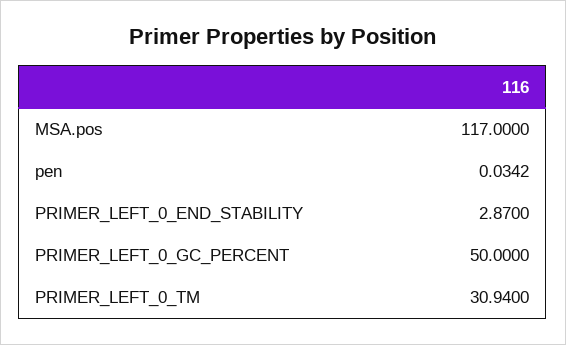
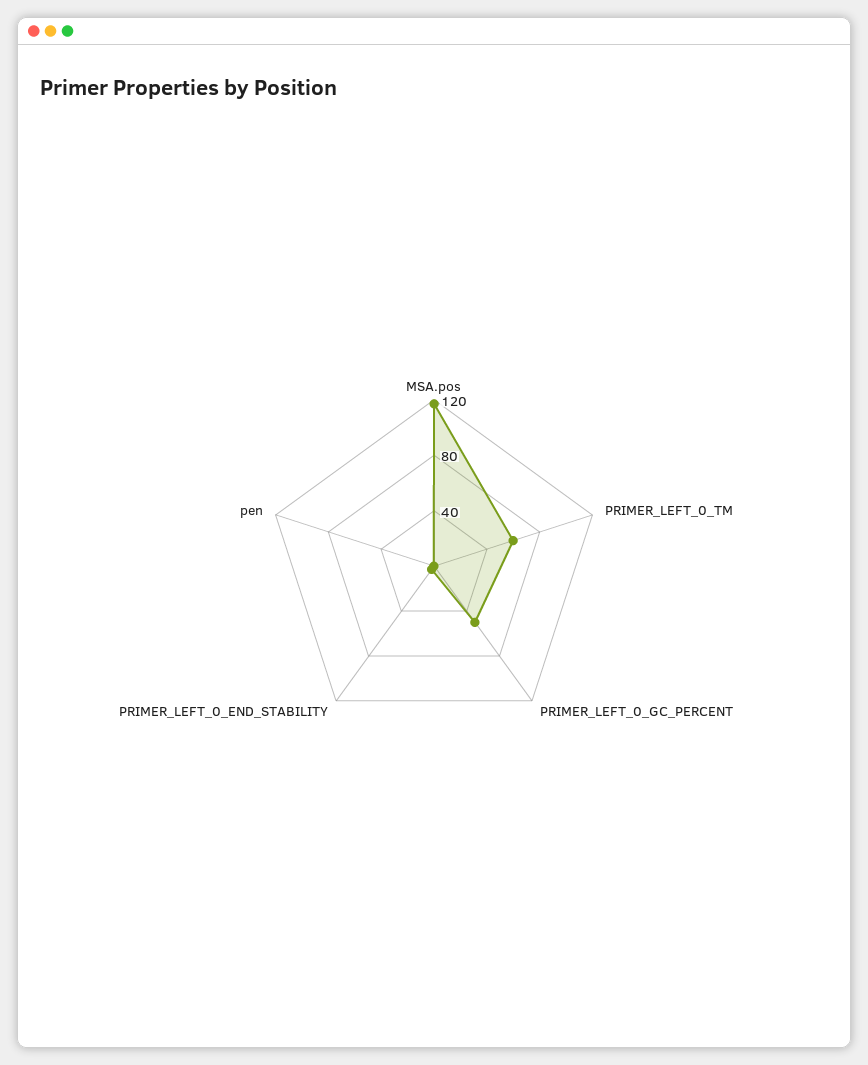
PRIMER_LEFT_0_TM: 30.94 -> 60

